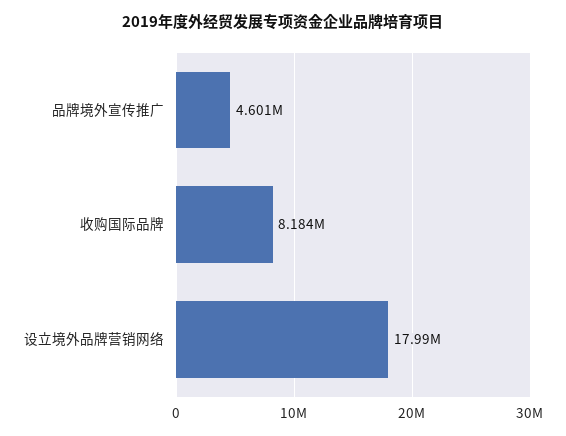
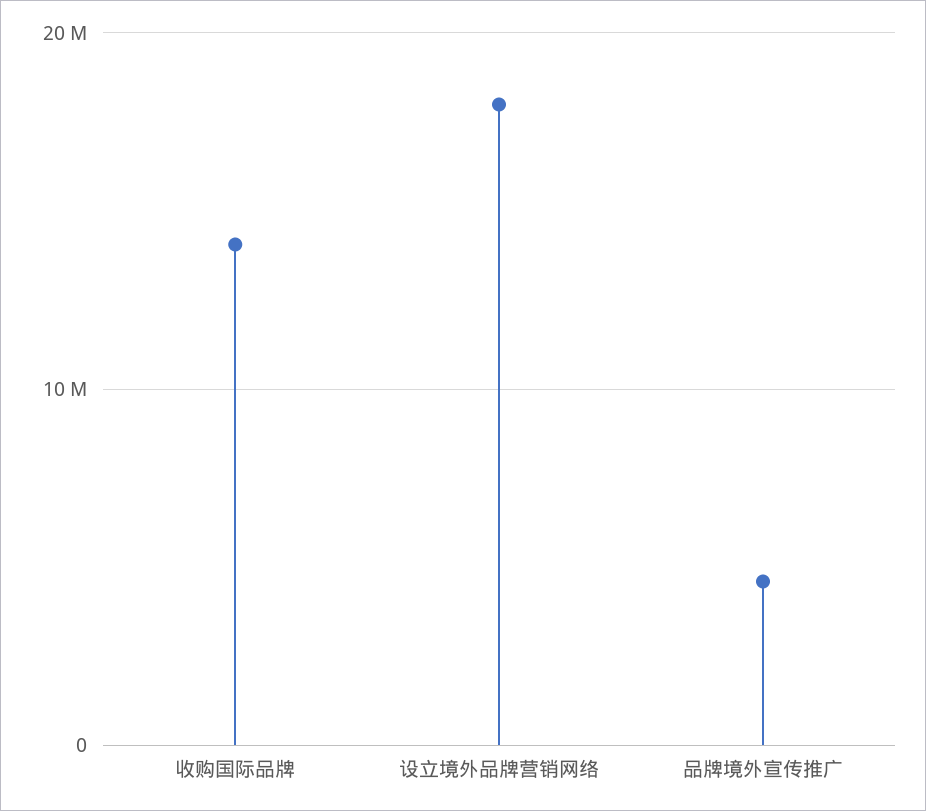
收购国际品牌: 8184000 -> 14000000

